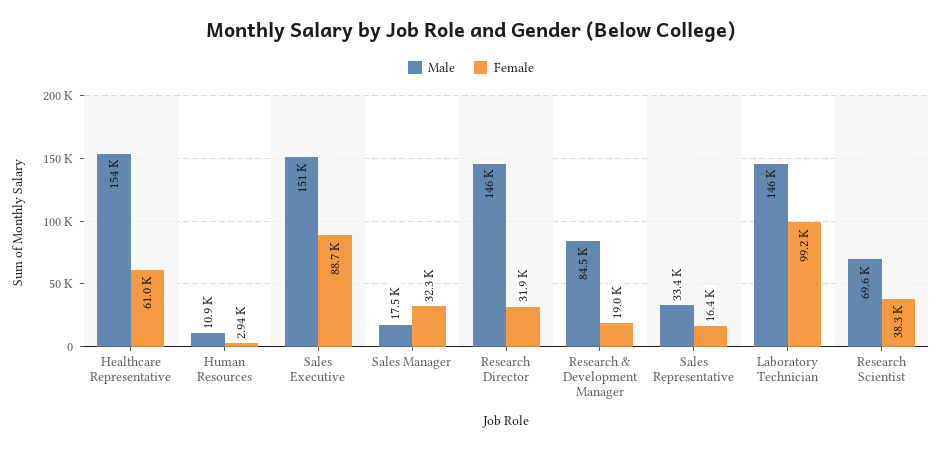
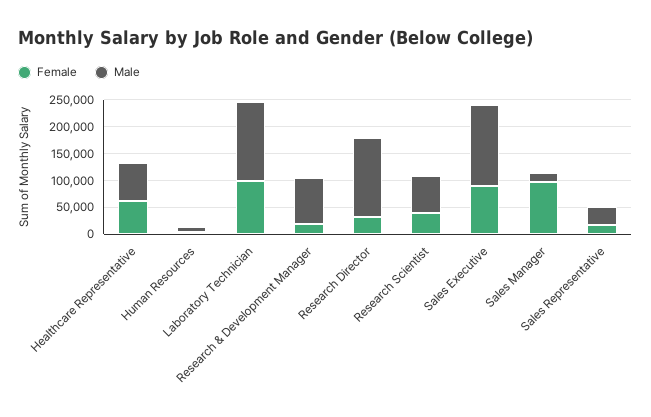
Male, Healthcare Representative: 154000 -> 75000
Female, Sales Manager: 32300 -> 100000

